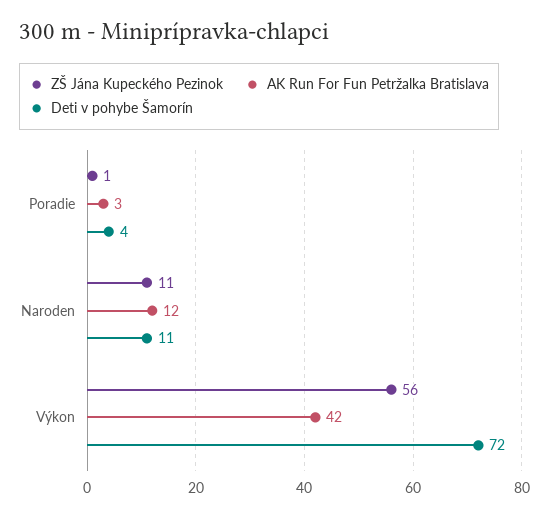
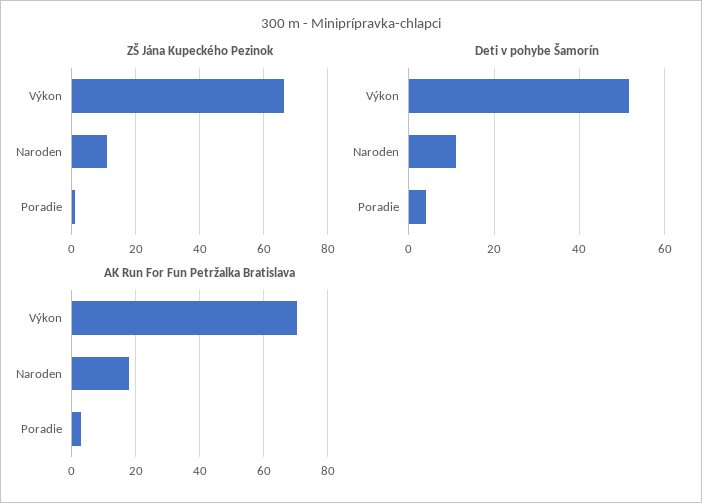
AK Run For Fun Petržalka Bratislava, Naroden: 12 -> 18
ZŠ Jána Kupeckého Pezinok, Výkon: 56 -> 66
AK Run For Fun Petržalka Bratislava, Výkon: 42 -> 70
Deti v pohybe Šamorín, Výkon: 72 -> 52

